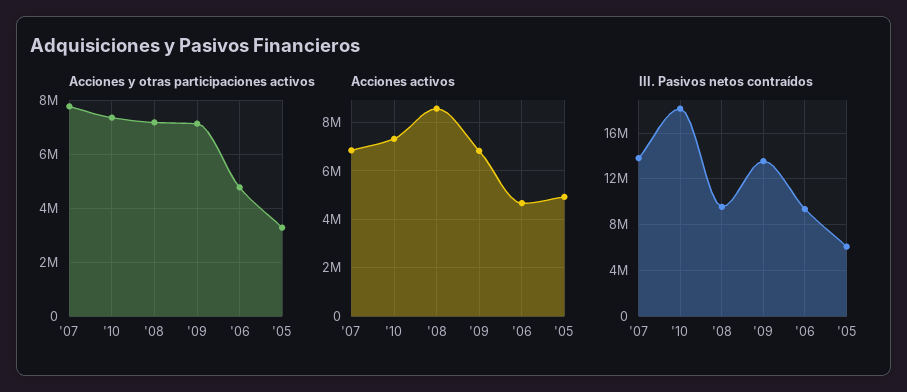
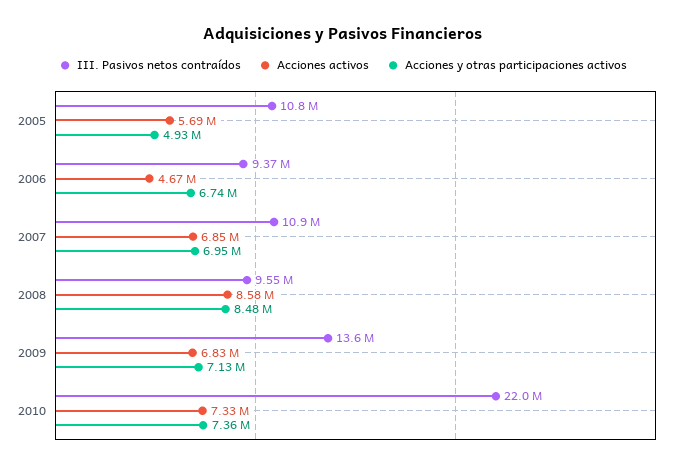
Acciones y otras participaciones activos, '07: 7750000 -> 6950000
Acciones y otras participaciones activos, '08: 7250000 -> 8480000
Acciones y otras participaciones activos, '06: 4750000 -> 6740000
Acciones y otras participaciones activos, '05: 3250000 -> 4930000
Acciones activos, '05: 5000000 -> 5690000
III. Pasivos netos contraídos, '07: 14000000 -> 10900000
III. Pasivos netos contraídos, '10: 18000000 -> 22000000
III. Pasivos netos contraídos, '05: 6000000 -> 10800000

